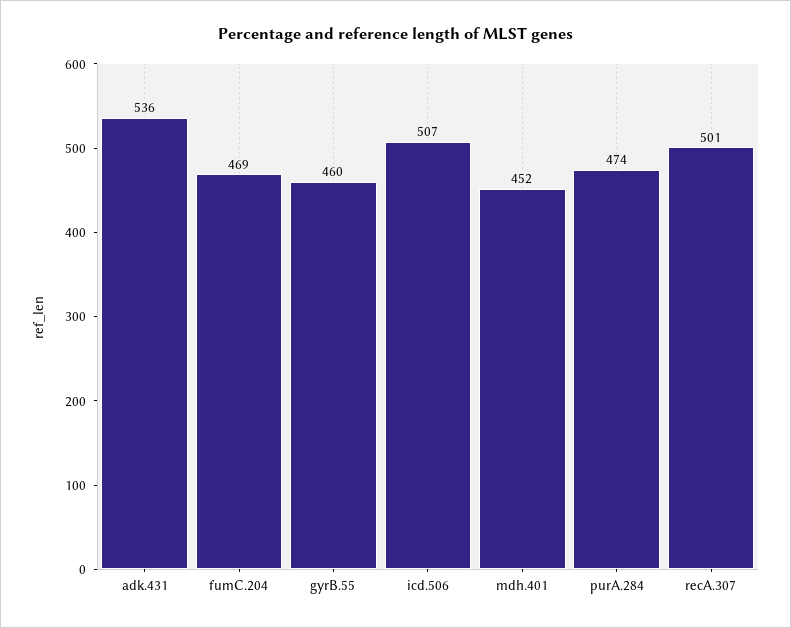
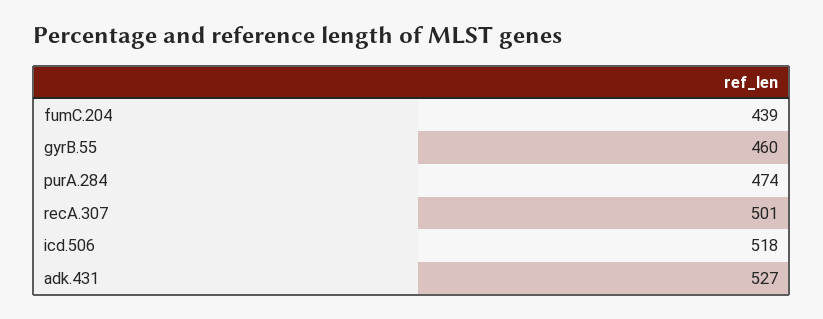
adk.431: 536 -> 527
fumC.204: 469 -> 439
icd.506: 507 -> 518
mdh.401: 452 -> none

